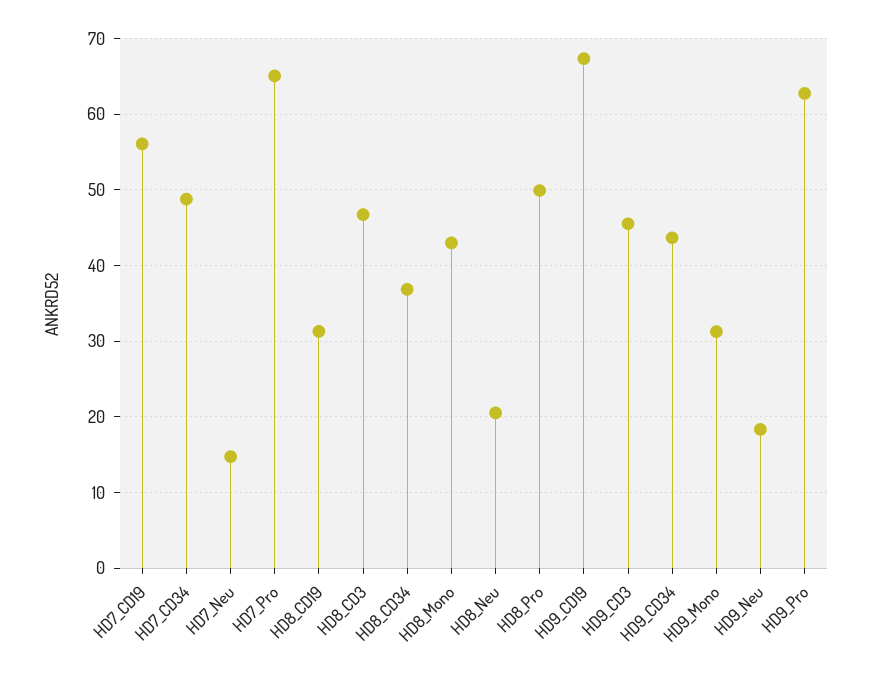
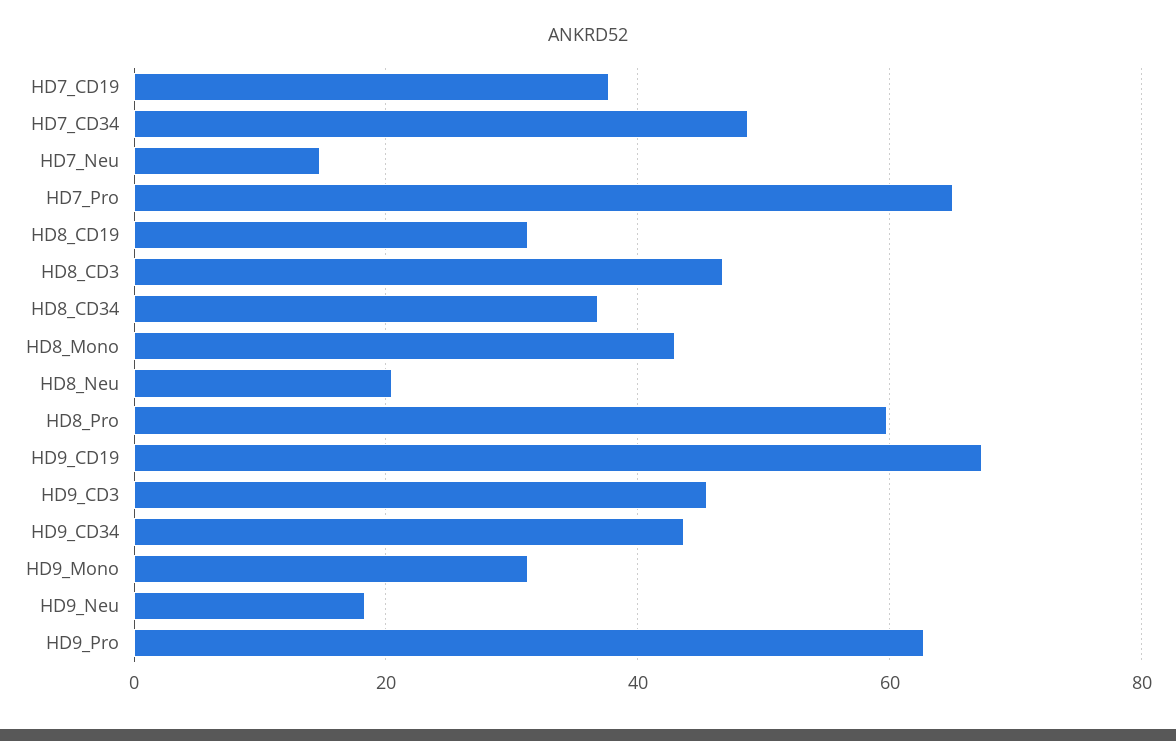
HD7_CD19: 56 -> 38
HD8_Pro: 50 -> 60

